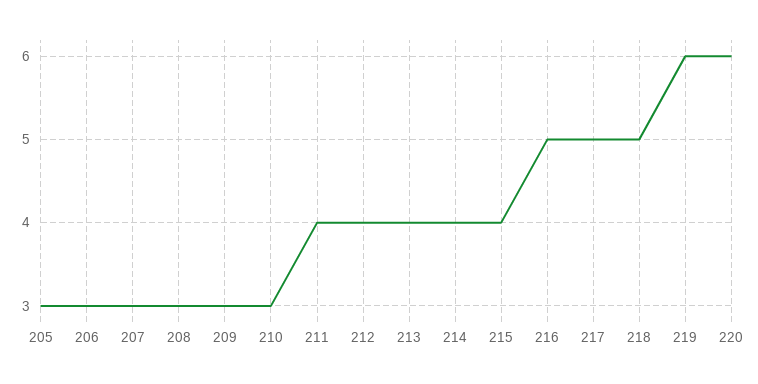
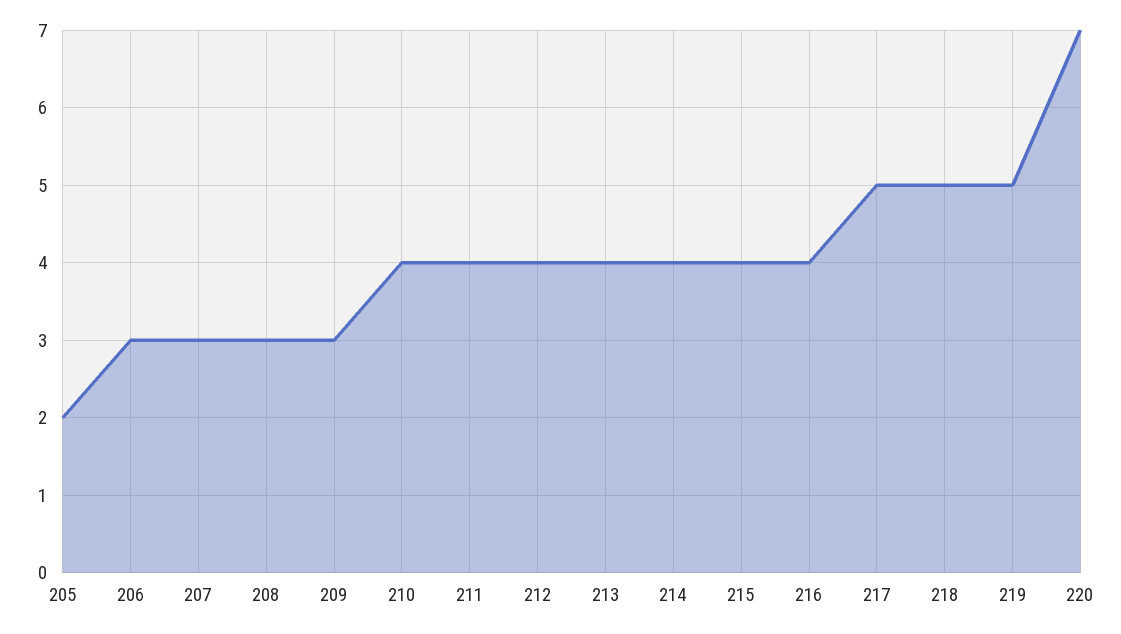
205: 3 -> 2
210: 3 -> 4
216: 5 -> 4
219: 6 -> 5
220: 6 -> 7

